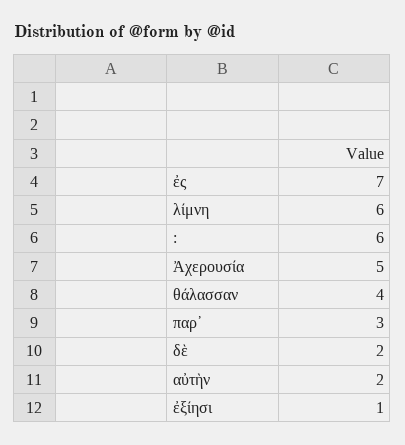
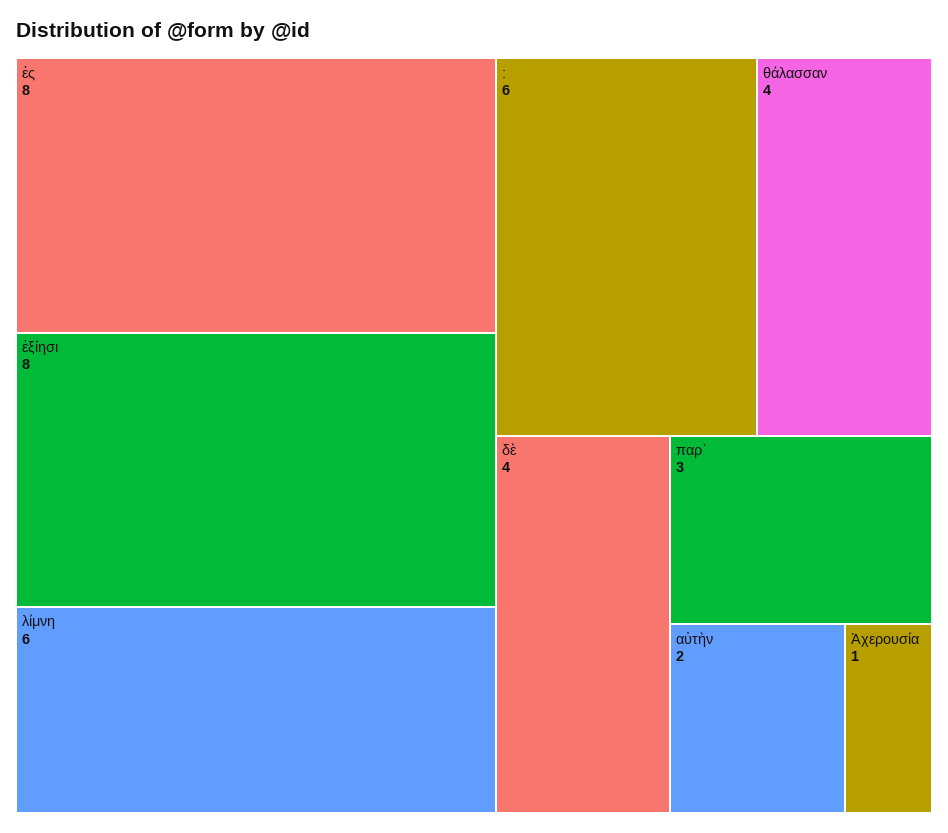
ἐς: 7 -> 8
Ἀχερουσία: 5 -> 1
δὲ: 2 -> 4
ἐξίησι: 1 -> 8

